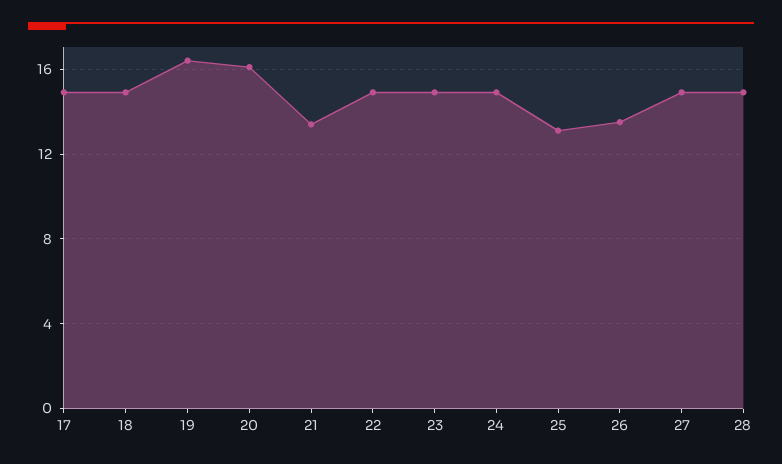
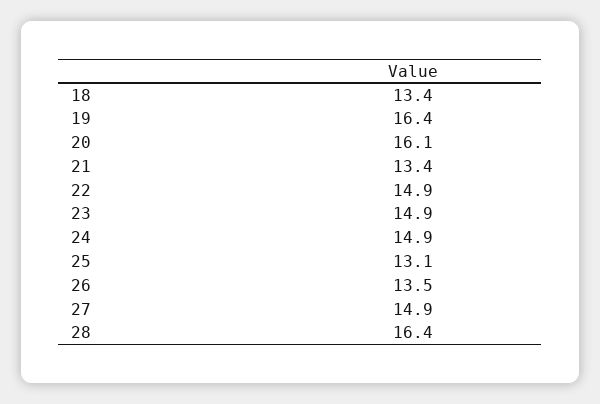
17: 15 -> none
18: 15 -> 13.4
28: 15 -> 16.4

